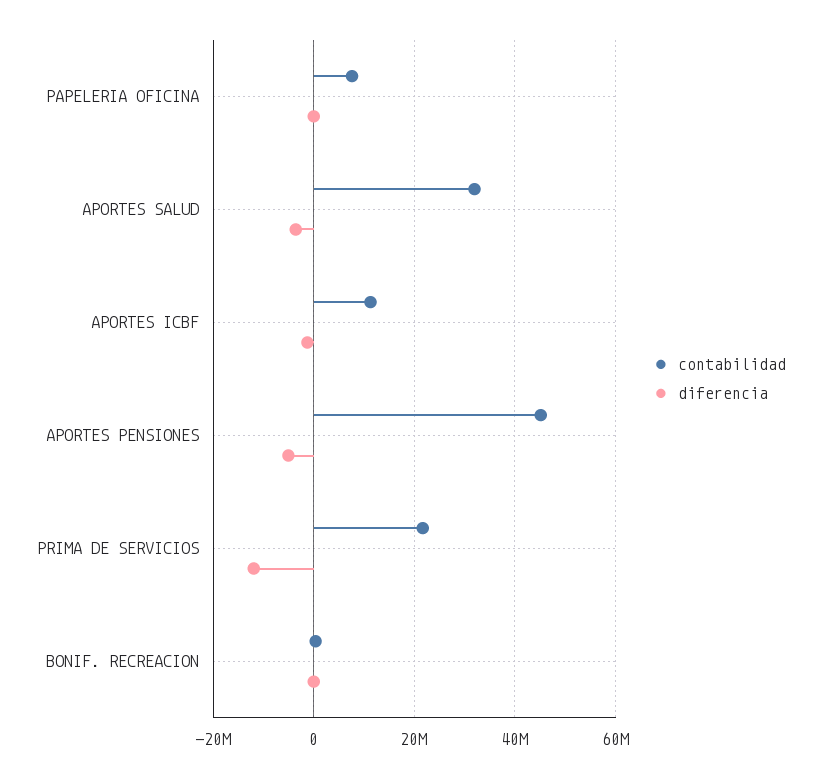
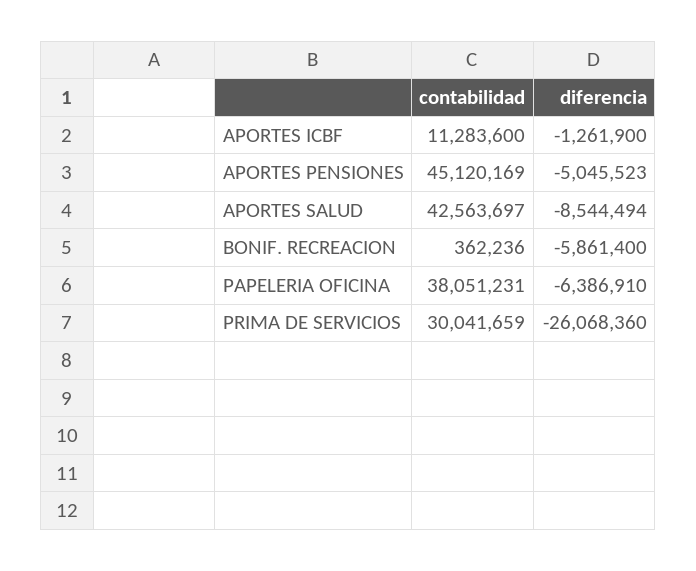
contabilidad, PAPELERIA OFICINA: 8000000 -> 38051231
diferencia, PAPELERIA OFICINA: 0 -> -6386910
contabilidad, APORTES SALUD: 32000000 -> 42563697
diferencia, APORTES SALUD: -4000000 -> -8544494
contabilidad, PRIMA DE SERVICIOS: 22000000 -> 30041659
diferencia, PRIMA DE SERVICIOS: -12000000 -> -26068360
diferencia, BONIF. RECREACION: 0 -> -5861400

